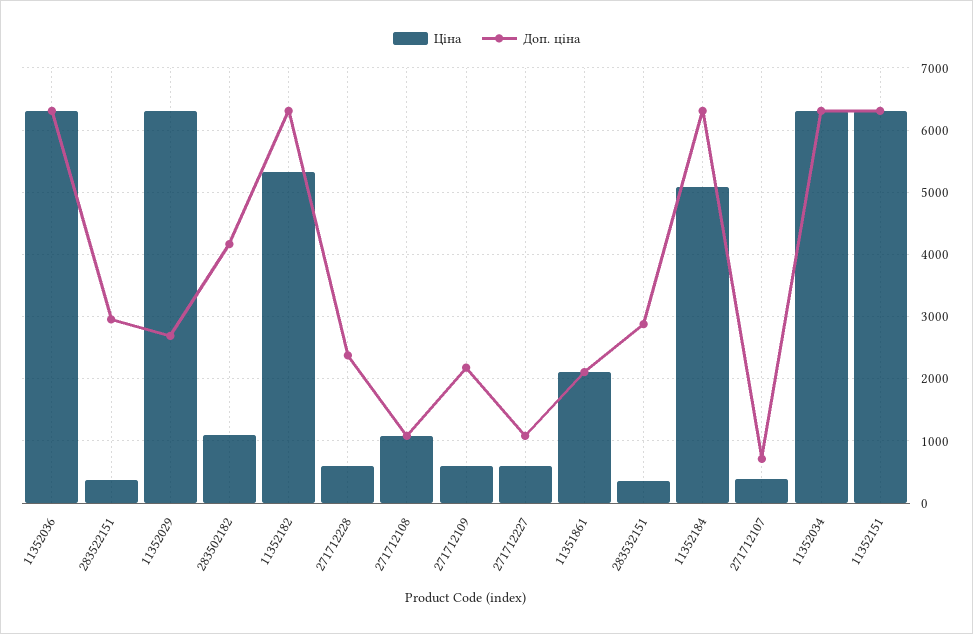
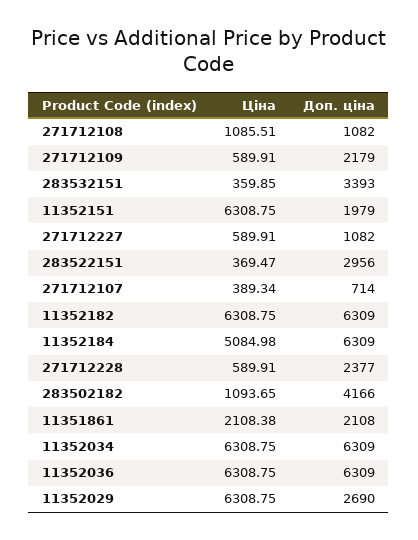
Ціна, 11352182: 5300 -> 6308.75
Доп. ціна, 283532151: 2900 -> 3393
Доп. ціна, 11352151: 6300 -> 1979

